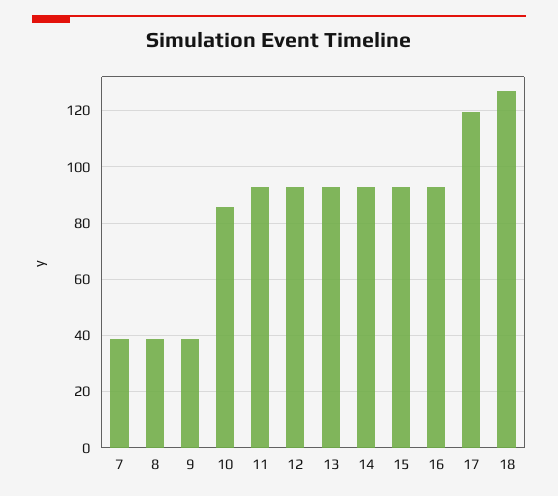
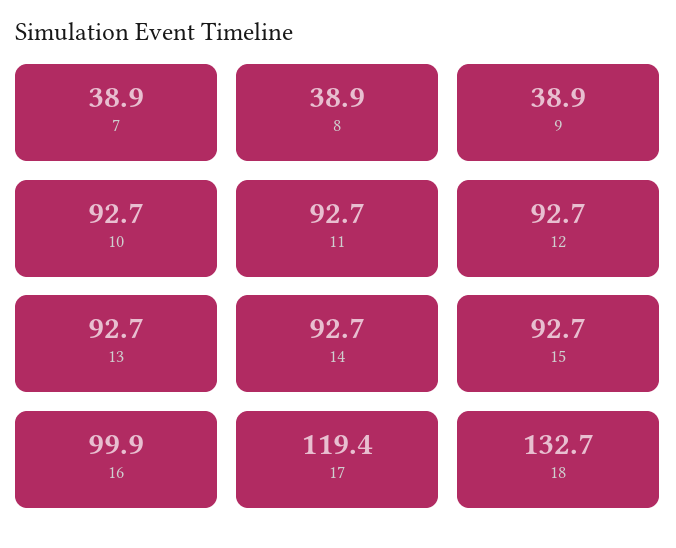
10: 85 -> 92.7
16: 92.5 -> 99.9
18: 127.5 -> 132.7

